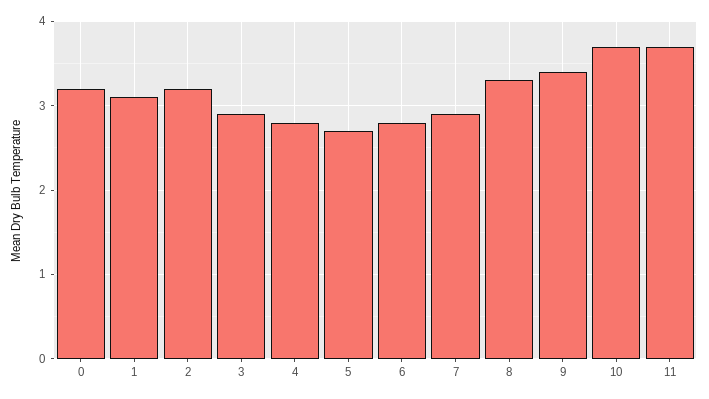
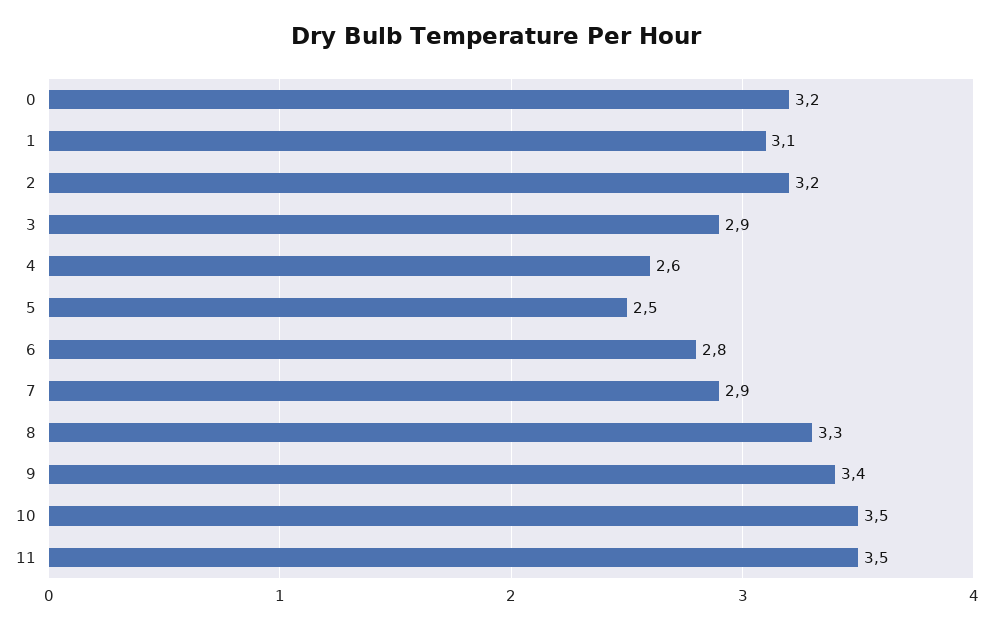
4: 2.8 -> 2.6
5: 2.7 -> 2.5
10: 3.7 -> 3.5
11: 3.7 -> 3.5

